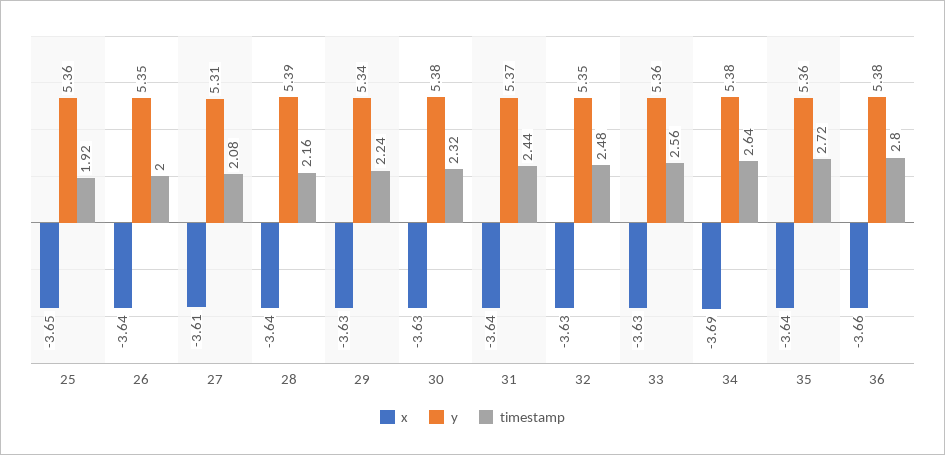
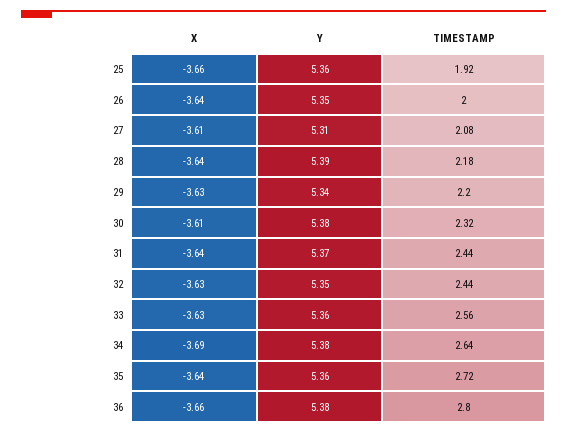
x, 25: -3.65 -> -3.66
timestamp, 28: 2.16 -> 2.18
timestamp, 29: 2.24 -> 2.2
x, 30: -3.63 -> -3.61
timestamp, 32: 2.48 -> 2.44

